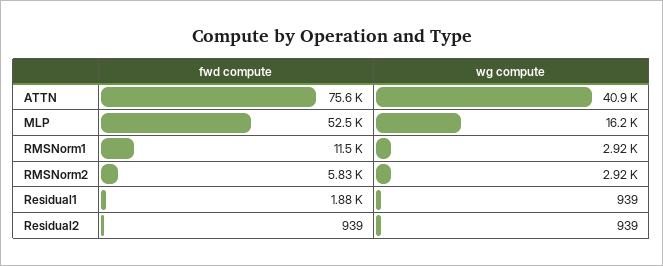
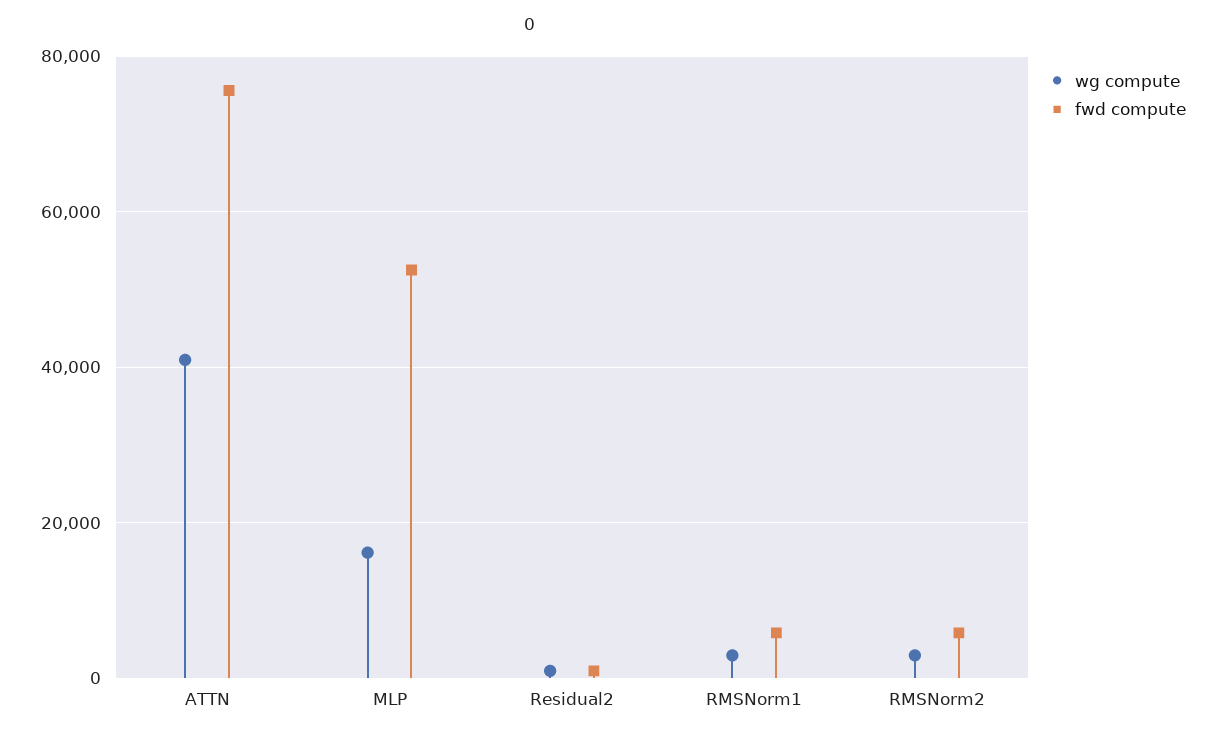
fwd compute, RMSNorm1: 11500 -> 6000
fwd compute, Residual1: 1880 -> none
wg compute, Residual1: 939 -> none

